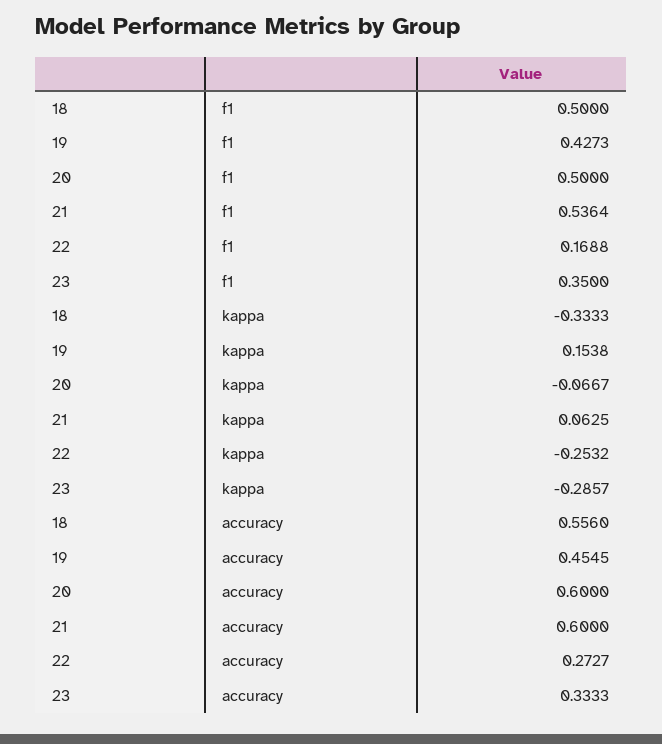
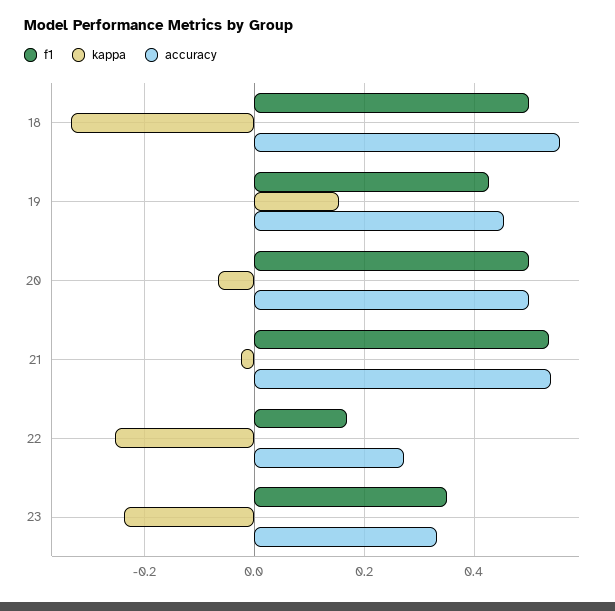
kappa, 21: 0.0625 -> -0.02
kappa, 23: -0.2857 -> -0.24
accuracy, 20: 0.6 -> 0.5
accuracy, 21: 0.6 -> 0.54

